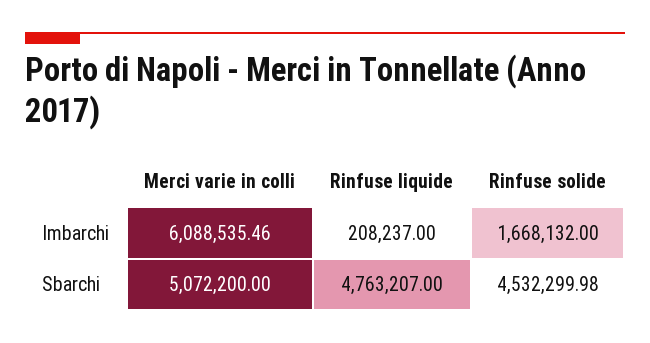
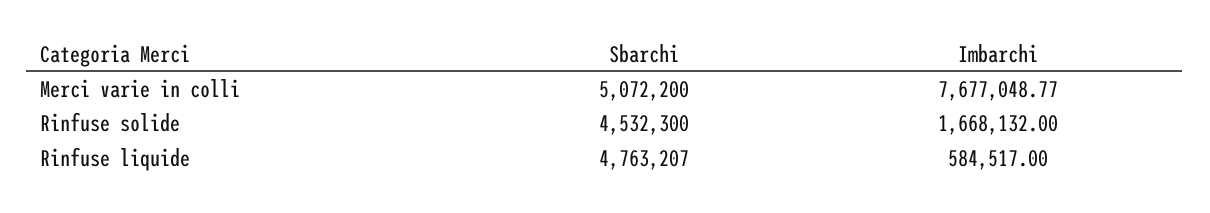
Merci varie in colli, Imbarchi: 6088535.46 -> 7677048.77
Rinfuse liquide, Imbarchi: 208237 -> 584517
Rinfuse solide, Sbarchi: 4532299.98 -> 4532300

